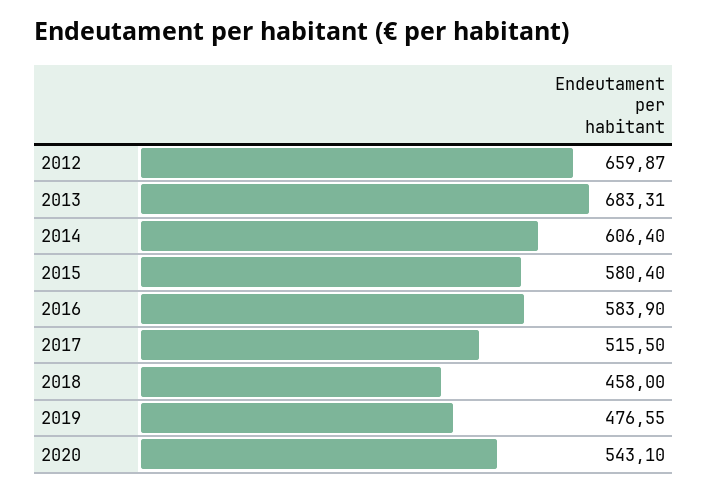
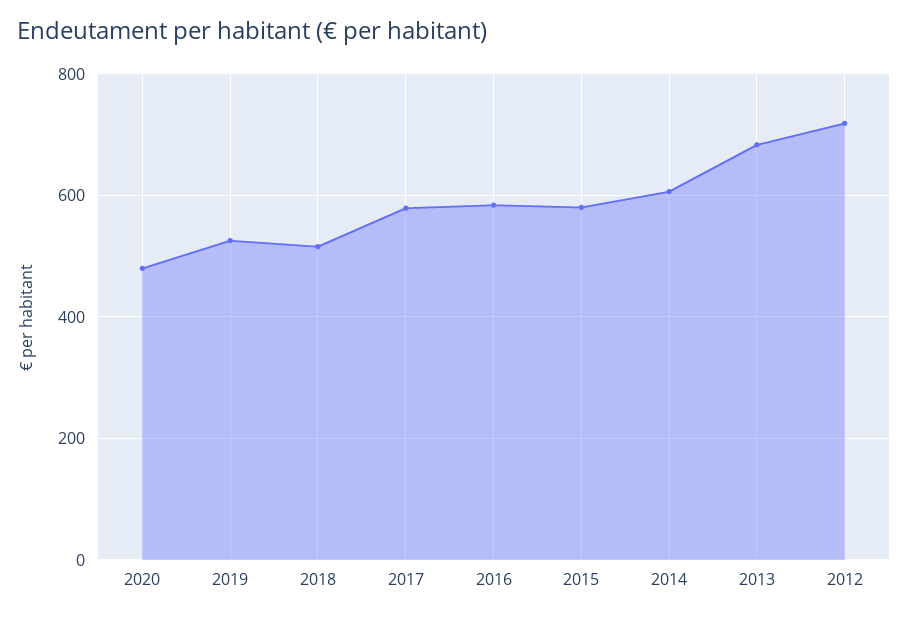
2012: 659.87 -> 720
2017: 515.5 -> 580
2018: 458 -> 520
2019: 476.55 -> 520
2020: 543.1 -> 480

